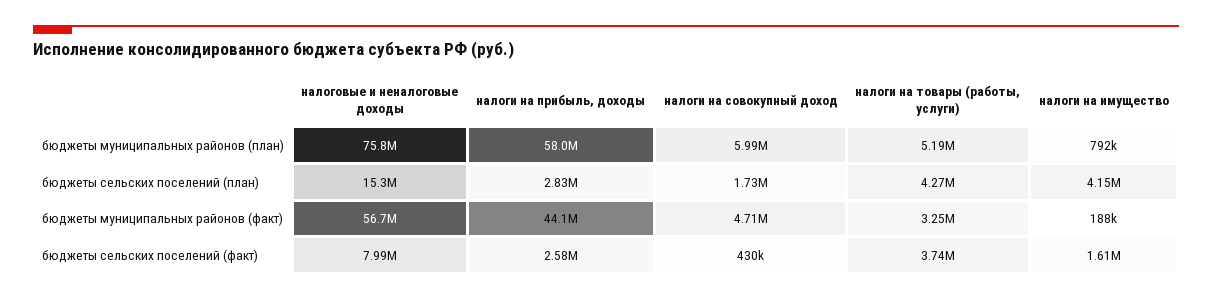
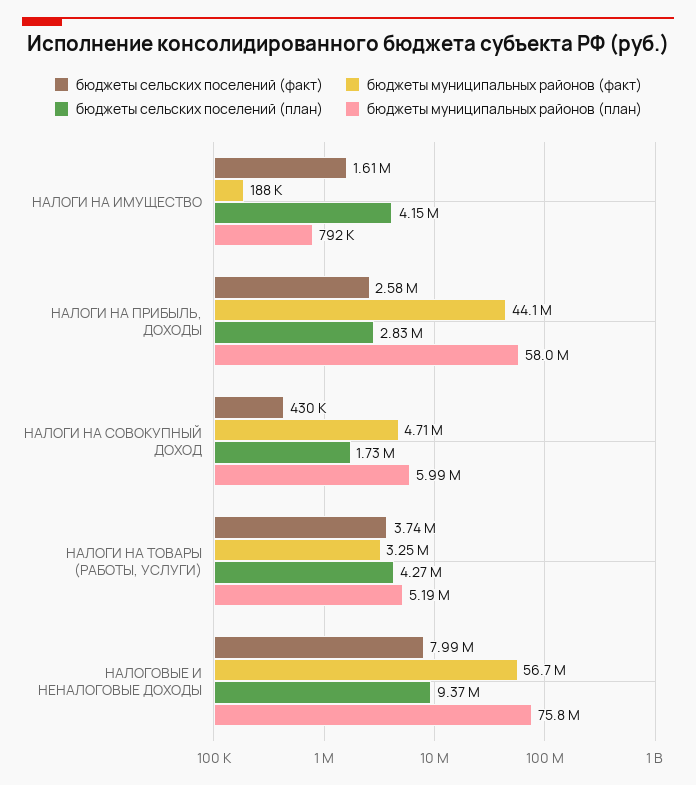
бюджеты сельских поселений (план), налоговые и неналоговые доходы: 15300000 -> 9370000

